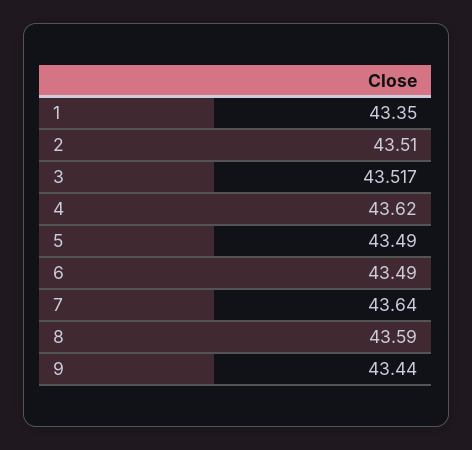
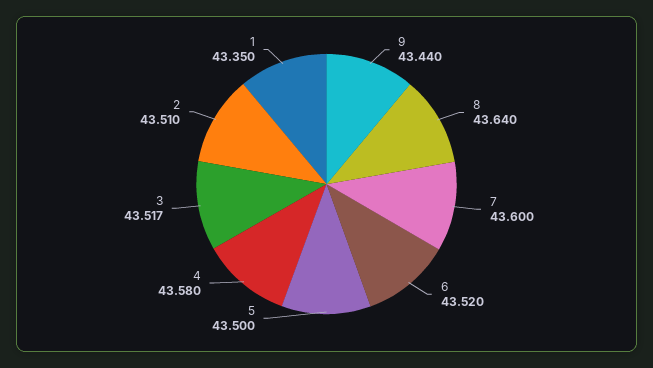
4: 43.62 -> 43.58
5: 43.49 -> 43.5
6: 43.49 -> 43.52
7: 43.64 -> 43.6
8: 43.59 -> 43.64

